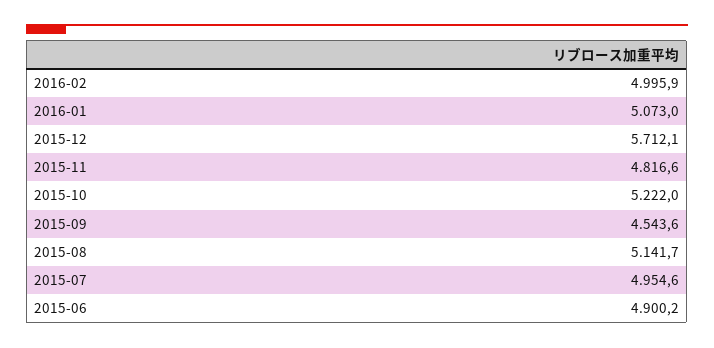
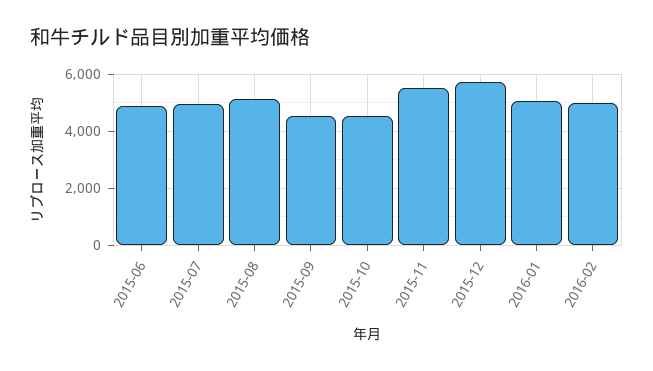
2015-11: 4816.6 -> 5500
2015-10: 5222 -> 4500

